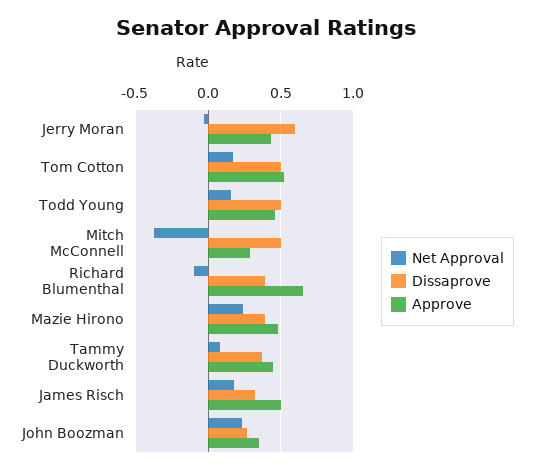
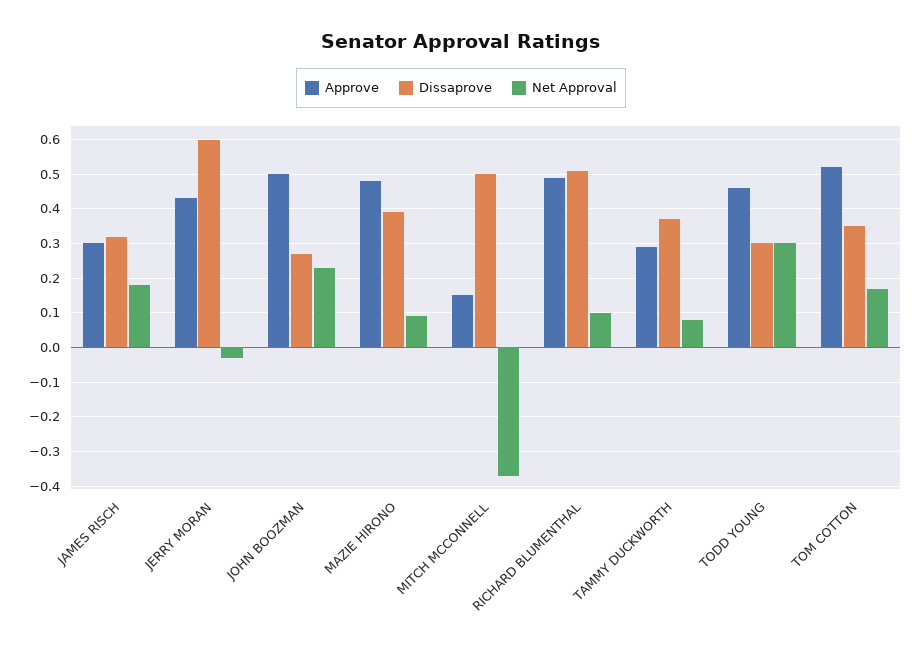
Dissaprove, Tom Cotton: 0.5 -> 0.35
Net Approval, Todd Young: 0.15 -> 0.3
Dissaprove, Todd Young: 0.5 -> 0.3
Approve, Mitch McConnell: 0.3 -> 0.15
Net Approval, Richard Blumenthal: -0.1 -> 0.1
Dissaprove, Richard Blumenthal: 0.4 -> 0.5
Approve, Richard Blumenthal: 0.65 -> 0.5
Net Approval, Mazie Hirono: 0.25 -> 0.1
Approve, Tammy Duckworth: 0.45 -> 0.3
Approve, James Risch: 0.5 -> 0.3
Approve, John Boozman: 0.35 -> 0.5

